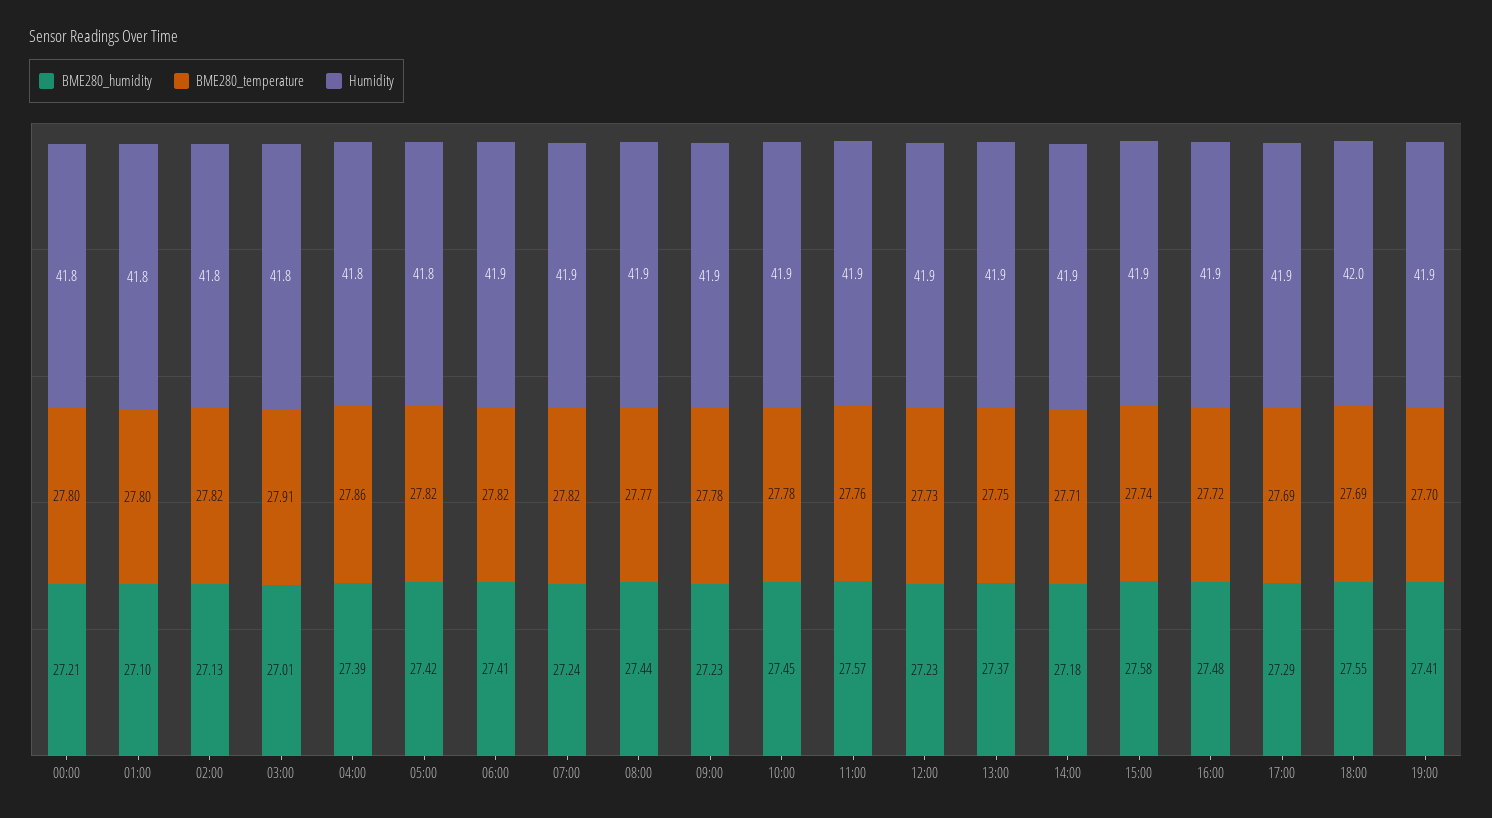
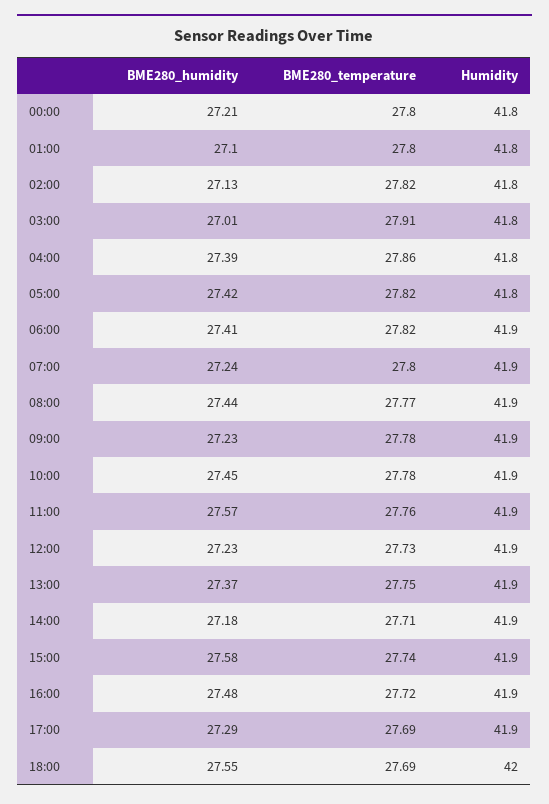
BME280_temperature, 07:00: 27.82 -> 27.8
BME280_humidity, 19:00: 27.41 -> none
BME280_temperature, 19:00: 27.7 -> none
Humidity, 19:00: 41.9 -> none

